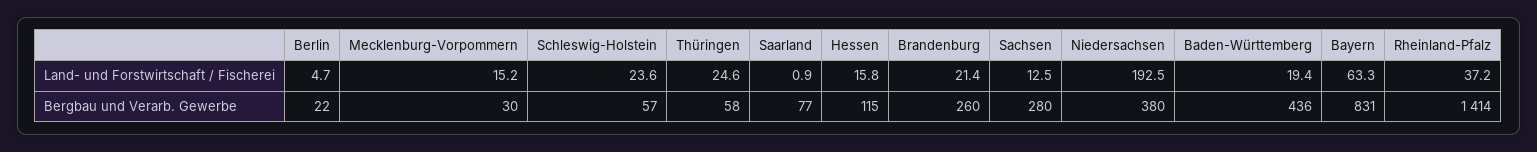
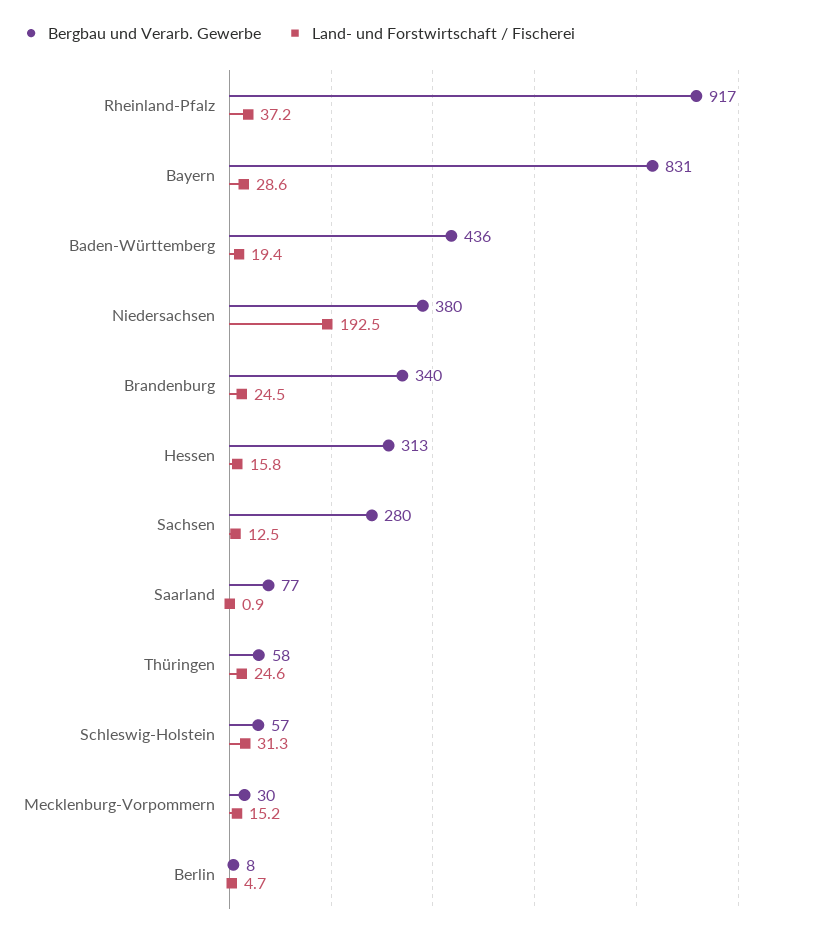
Land- und Forstwirtschaft / Fischerei, Schleswig-Holstein: 23.6 -> 31.3
Land- und Forstwirtschaft / Fischerei, Brandenburg: 21.4 -> 24.5
Land- und Forstwirtschaft / Fischerei, Bayern: 63.3 -> 28.6
Bergbau und Verarb. Gewerbe, Berlin: 22 -> 8
Bergbau und Verarb. Gewerbe, Hessen: 115 -> 313
Bergbau und Verarb. Gewerbe, Brandenburg: 260 -> 340
Bergbau und Verarb. Gewerbe, Rheinland-Pfalz: 1414 -> 917

